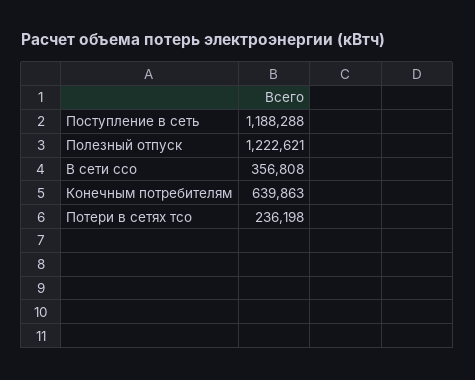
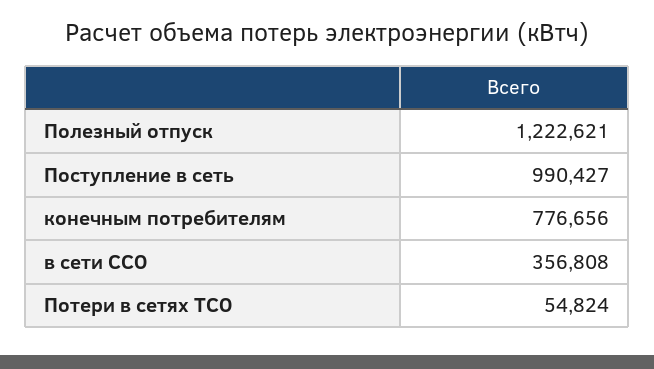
Поступление в сеть: 1188288 -> 990427
Конечным потребителям: 639863 -> 776656
Потери в сетях тсо: 236198 -> 54824

